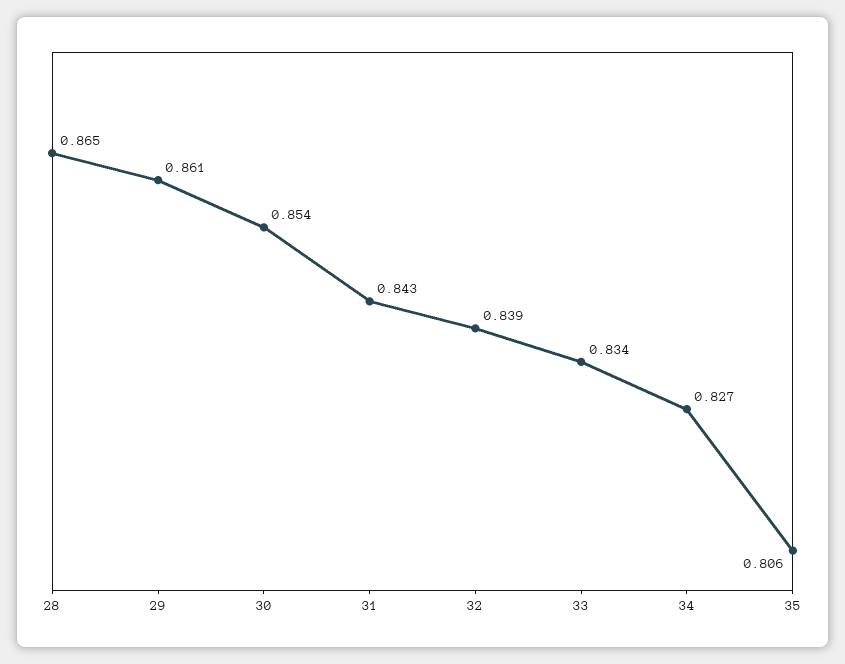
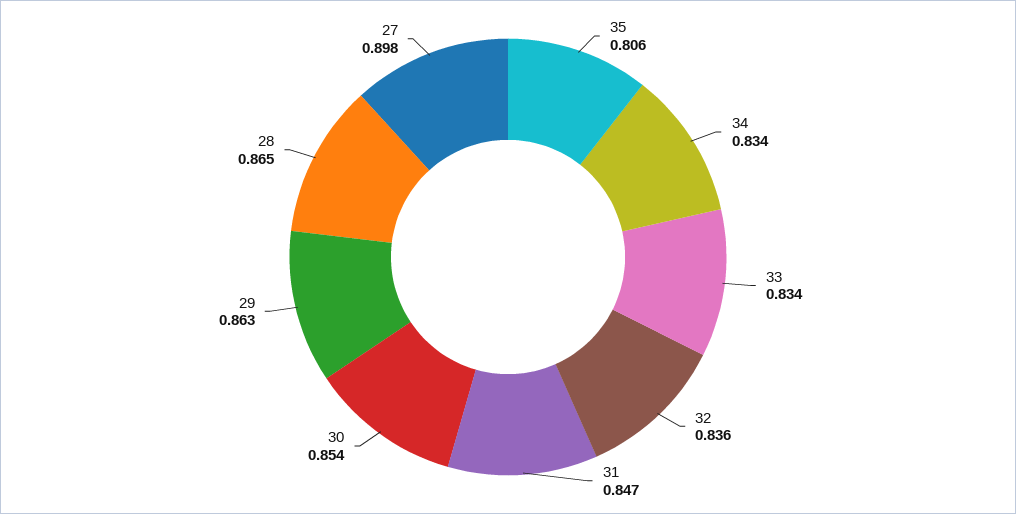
29: 0.861 -> 0.863
31: 0.843 -> 0.847
32: 0.839 -> 0.836
34: 0.827 -> 0.834
27: none -> 0.898

